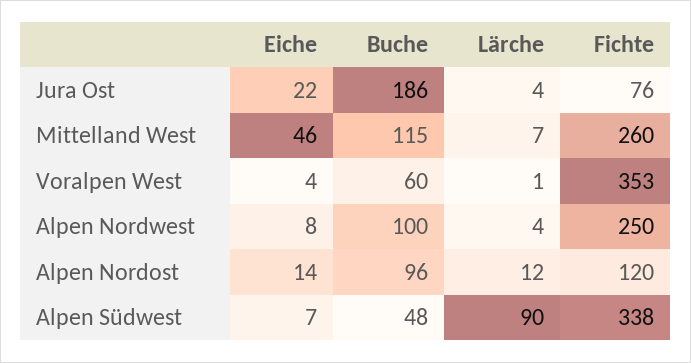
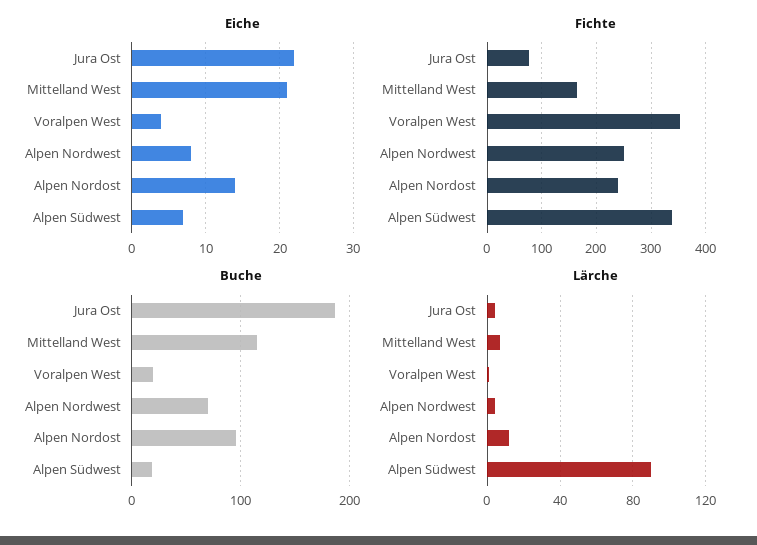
Eiche, Mittelland West: 46 -> 21
Fichte, Mittelland West: 260 -> 160
Buche, Voralpen West: 60 -> 20
Buche, Alpen Nordwest: 100 -> 70
Fichte, Alpen Nordost: 120 -> 240
Buche, Alpen Südwest: 48 -> 20

